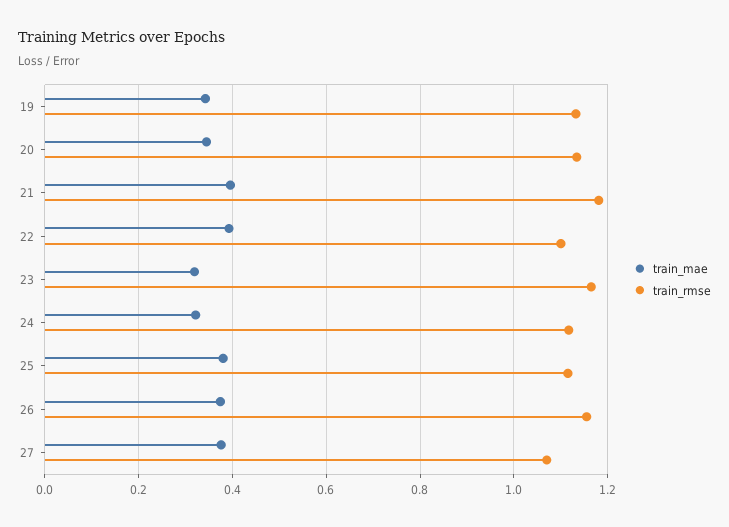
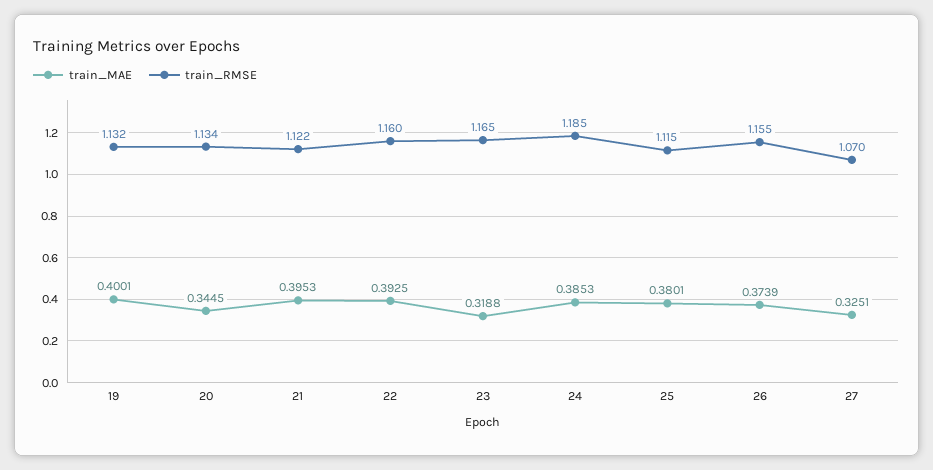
train_mae, 19: 0.34 -> 0.4001
train_rmse, 21: 1.18 -> 1.122
train_rmse, 22: 1.1 -> 1.16
train_mae, 24: 0.32 -> 0.3853
train_rmse, 24: 1.12 -> 1.185
train_mae, 27: 0.38 -> 0.3251

